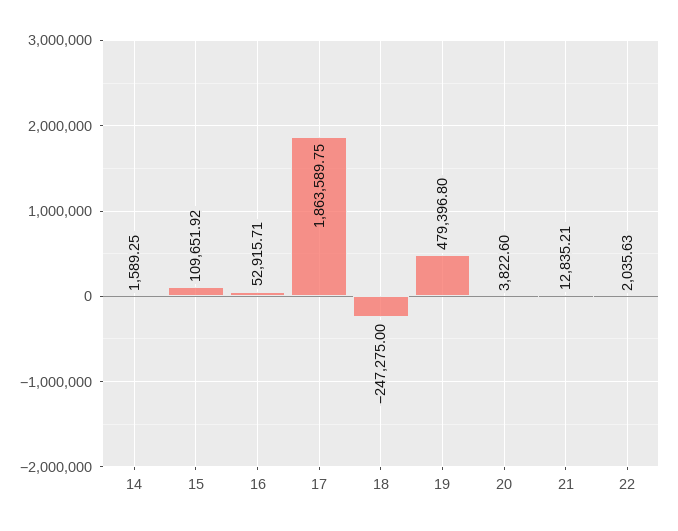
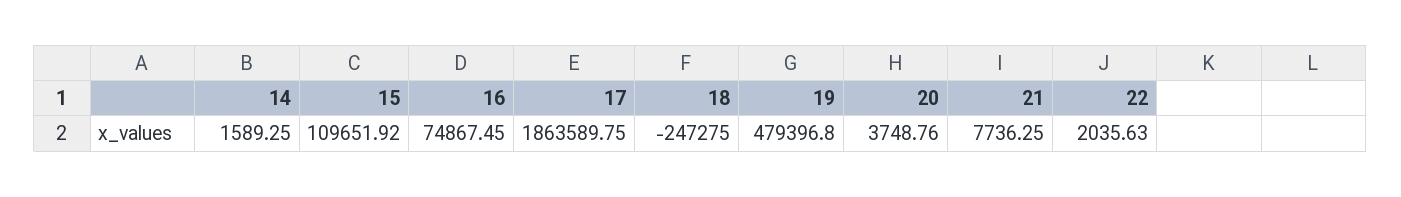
16: 52915.71 -> 74867.45
20: 3822.6 -> 3748.76
21: 12835.21 -> 7736.25

